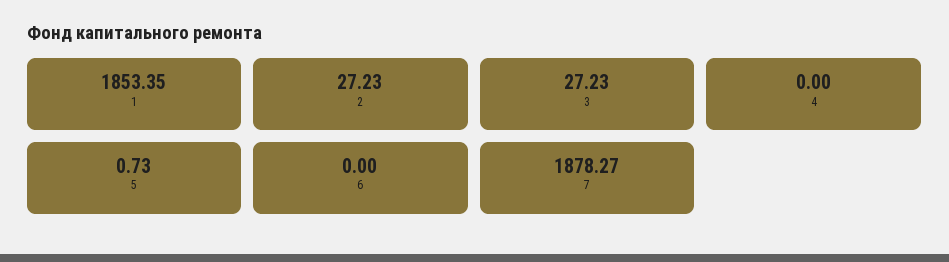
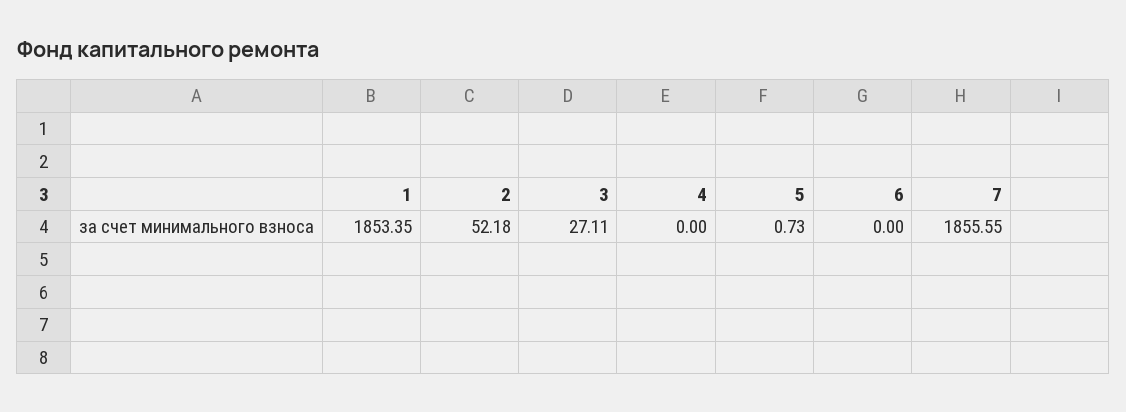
2: 27.23 -> 52.18
3: 27.23 -> 27.11
7: 1878.27 -> 1855.55

